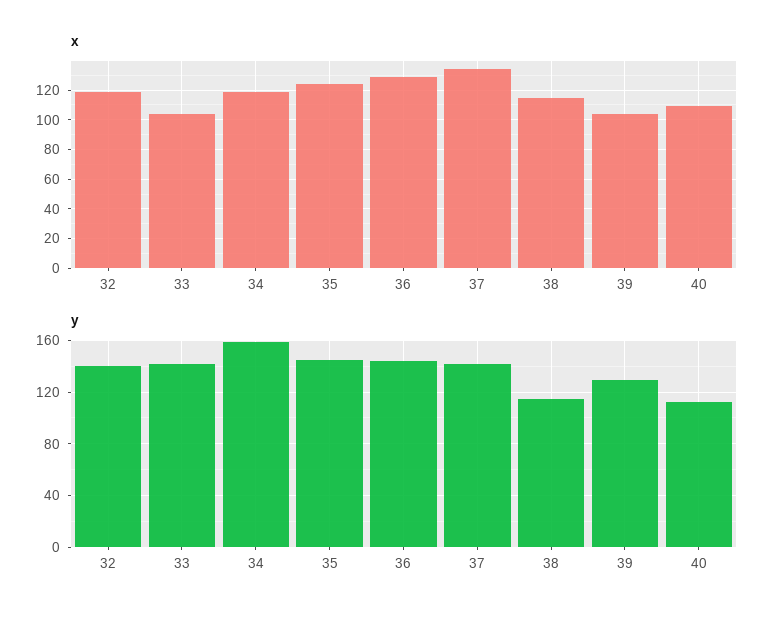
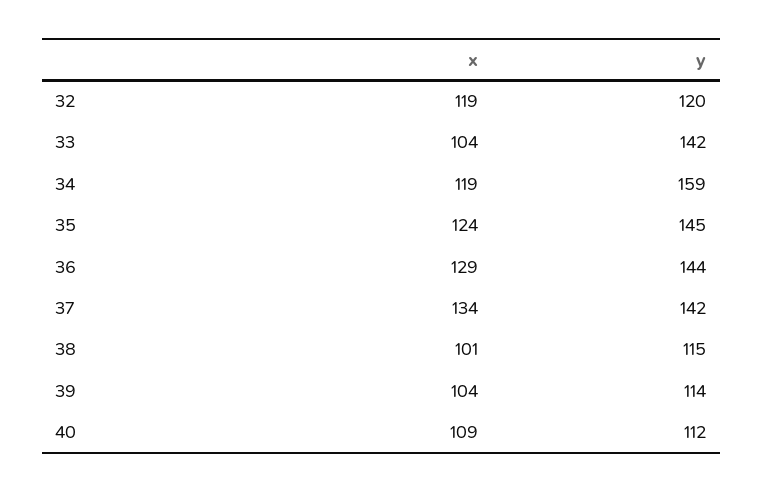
x, 38: 115 -> 101
y, 32: 140 -> 120
y, 39: 130 -> 114

